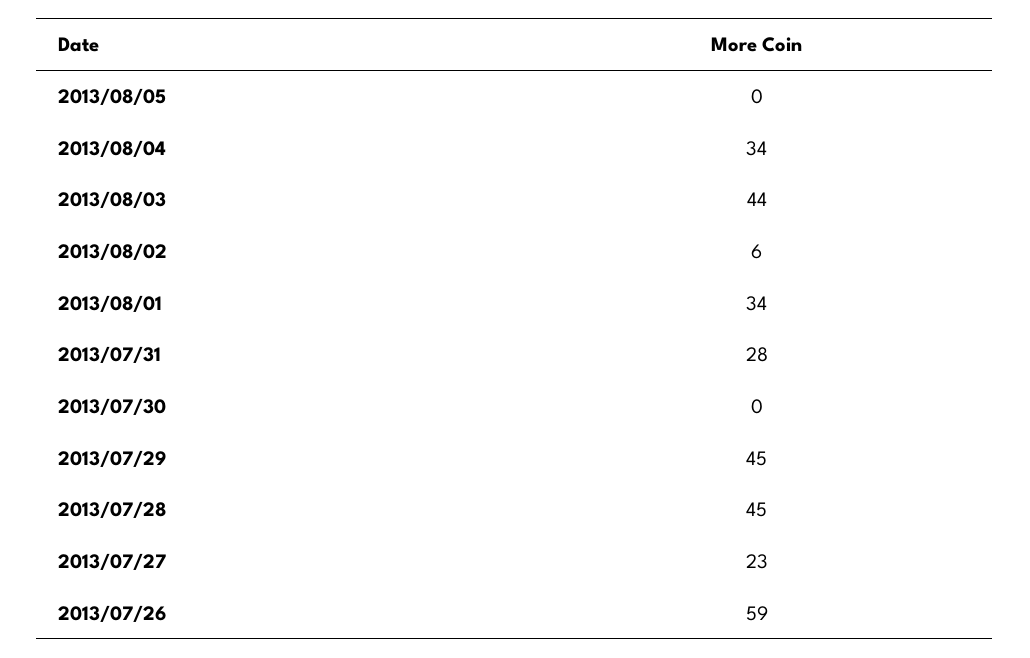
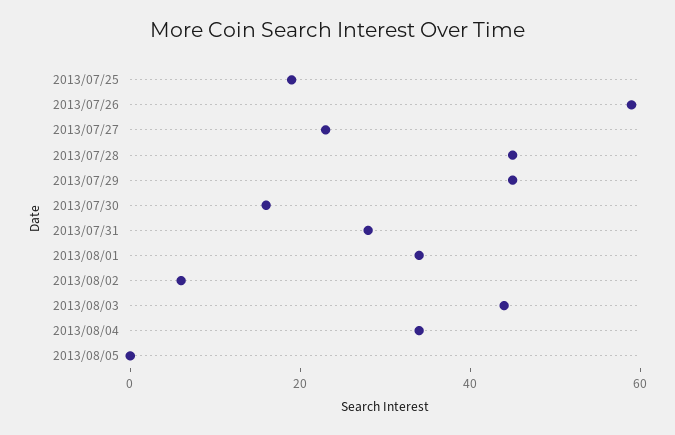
2013/07/30: 0 -> 15
2013/07/25: none -> 20

